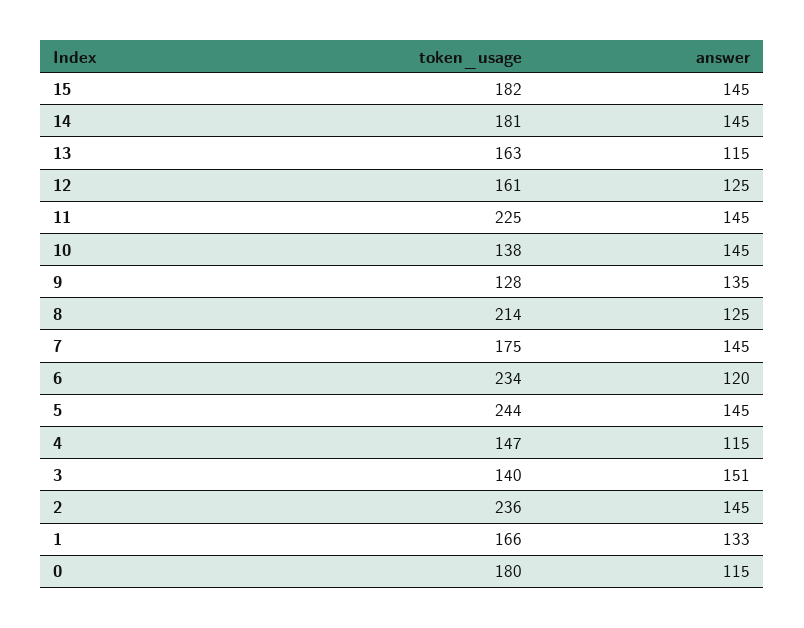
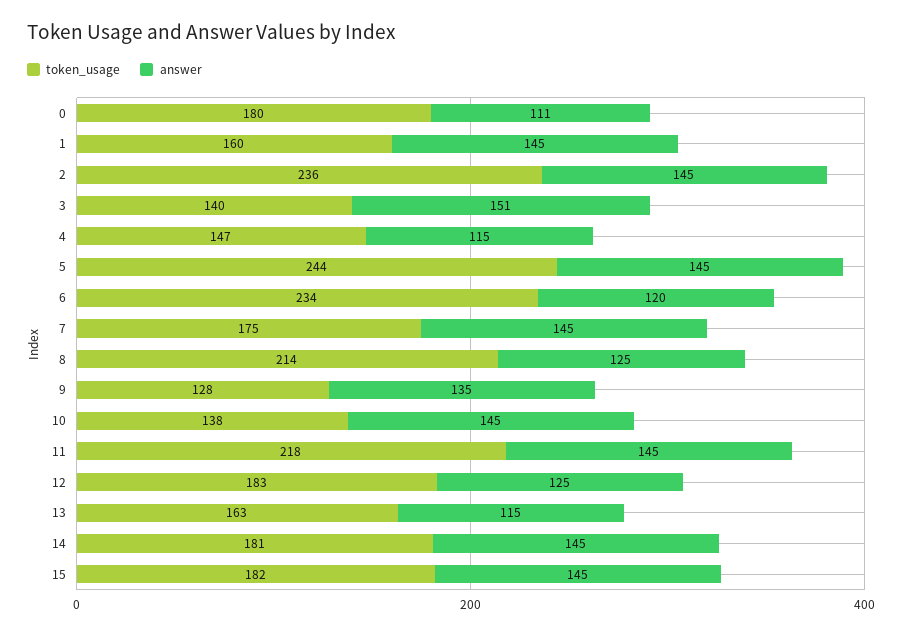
token_usage, 12: 161 -> 183
token_usage, 11: 225 -> 218
token_usage, 1: 166 -> 160
answer, 1: 133 -> 145
answer, 0: 115 -> 111

